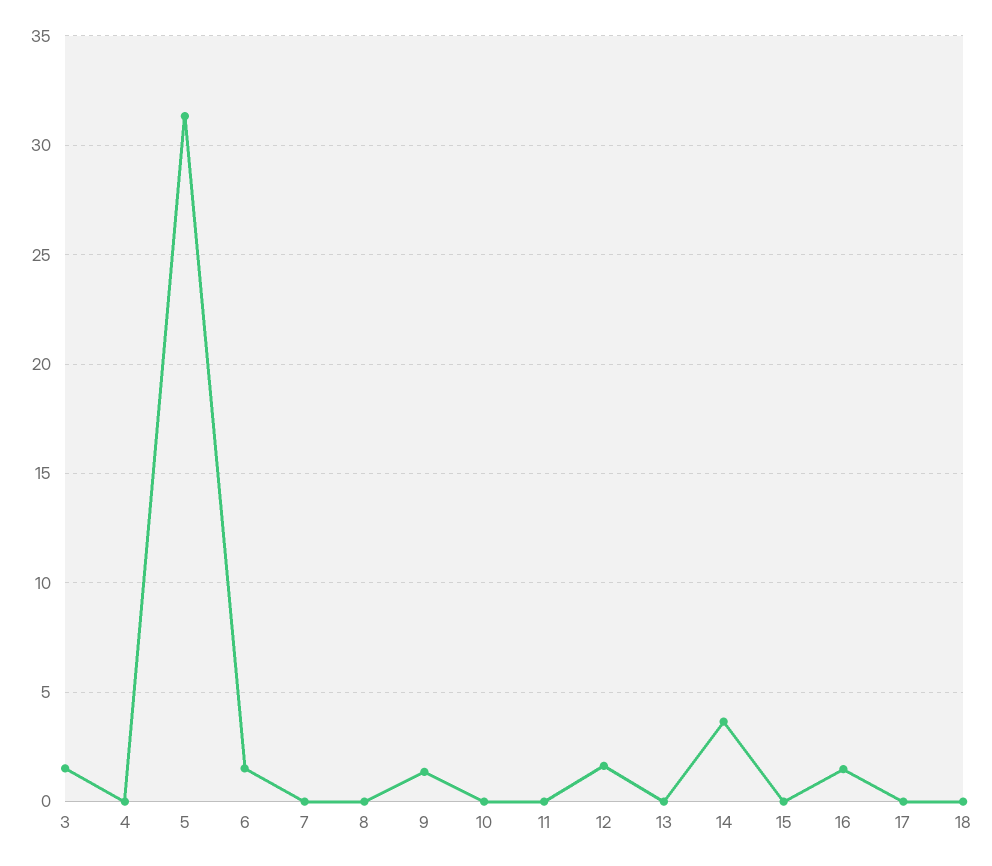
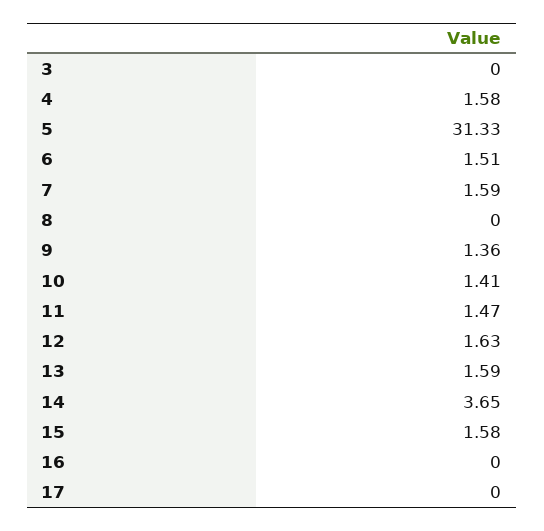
3: 1.5 -> 0
4: 0 -> 1.58
7: 0 -> 1.59
10: 0 -> 1.41
11: 0 -> 1.47
13: 0 -> 1.59
15: 0 -> 1.58
16: 1.5 -> 0
18: 0 -> none

